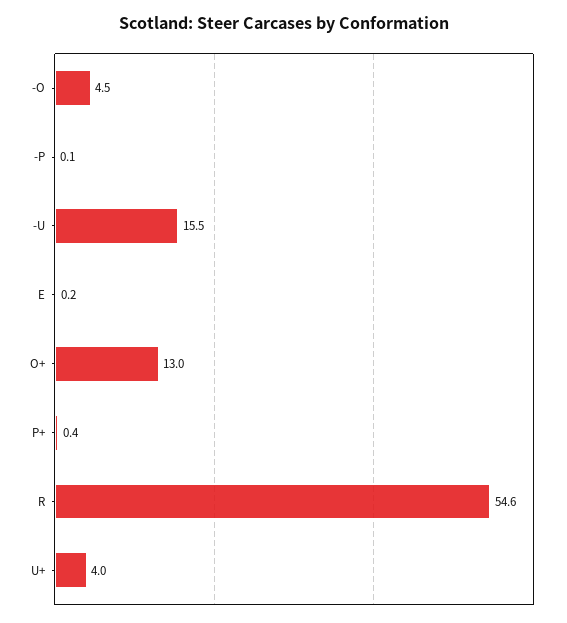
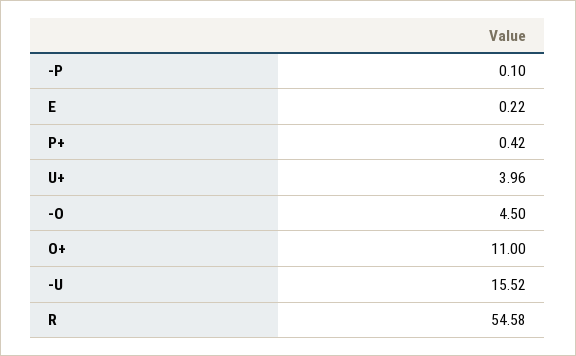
O+: 13 -> 11

